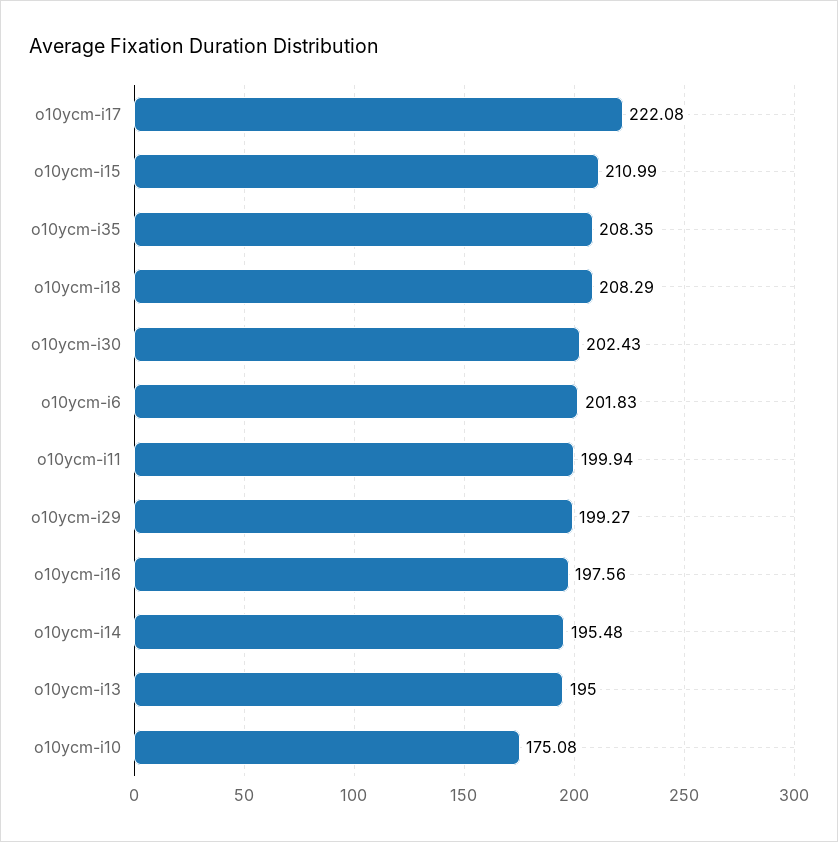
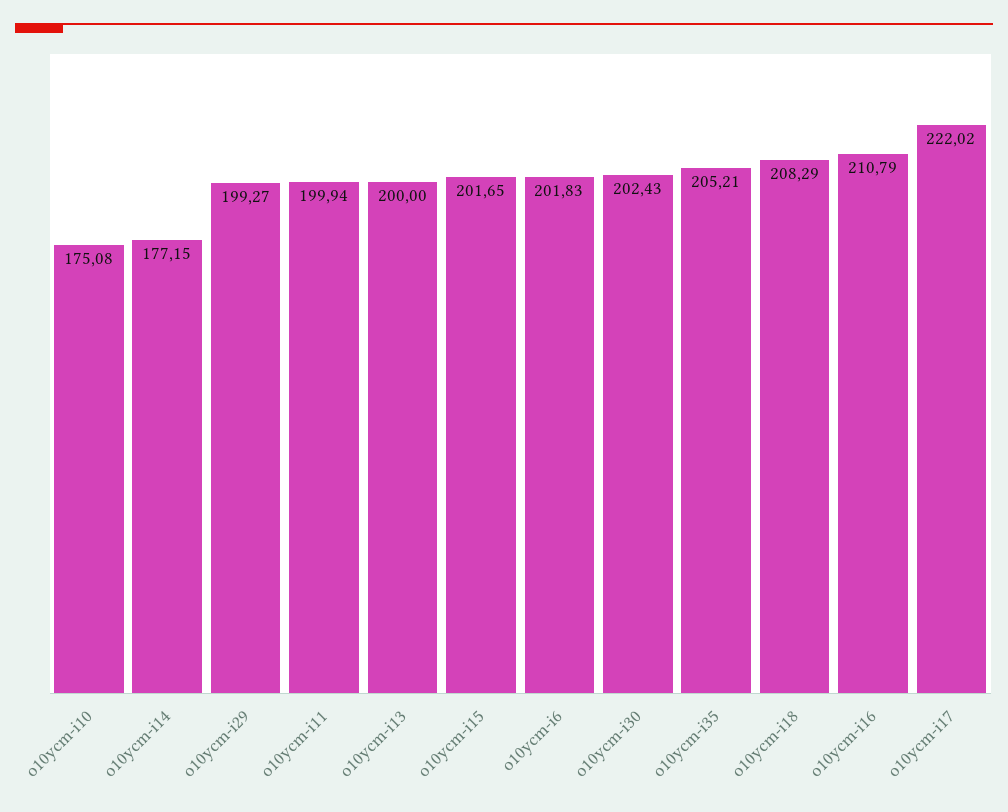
o10ycm-i17: 222.08 -> 222.02
o10ycm-i15: 210.99 -> 201.65
o10ycm-i35: 208.35 -> 205.21
o10ycm-i16: 197.56 -> 210.79
o10ycm-i14: 195.48 -> 177.15
o10ycm-i13: 195 -> 200

